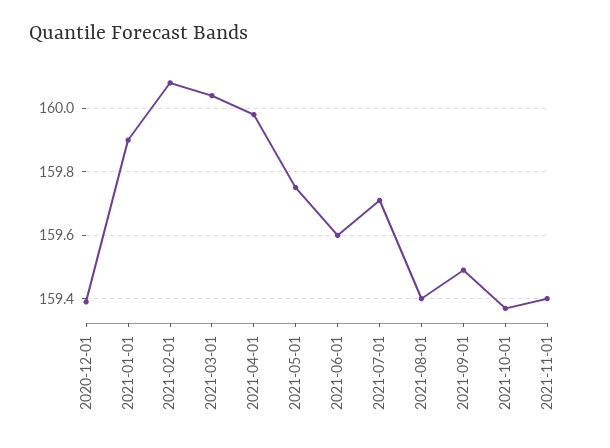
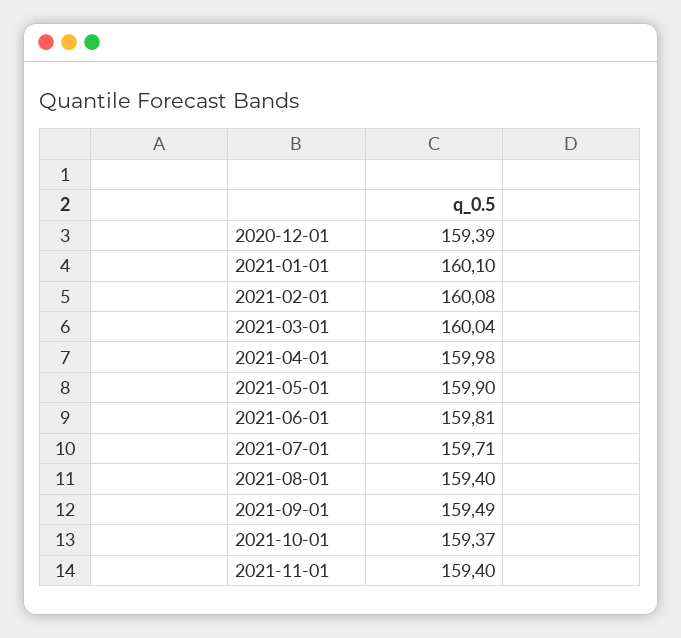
2021-01-01: 159.9 -> 160.1
2021-05-01: 159.75 -> 159.9
2021-06-01: 159.6 -> 159.81

